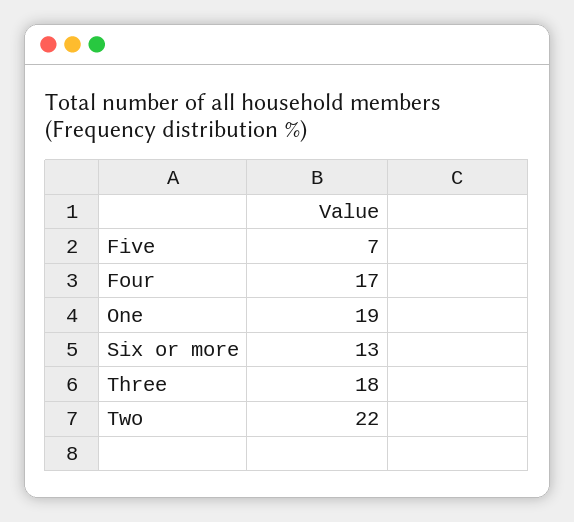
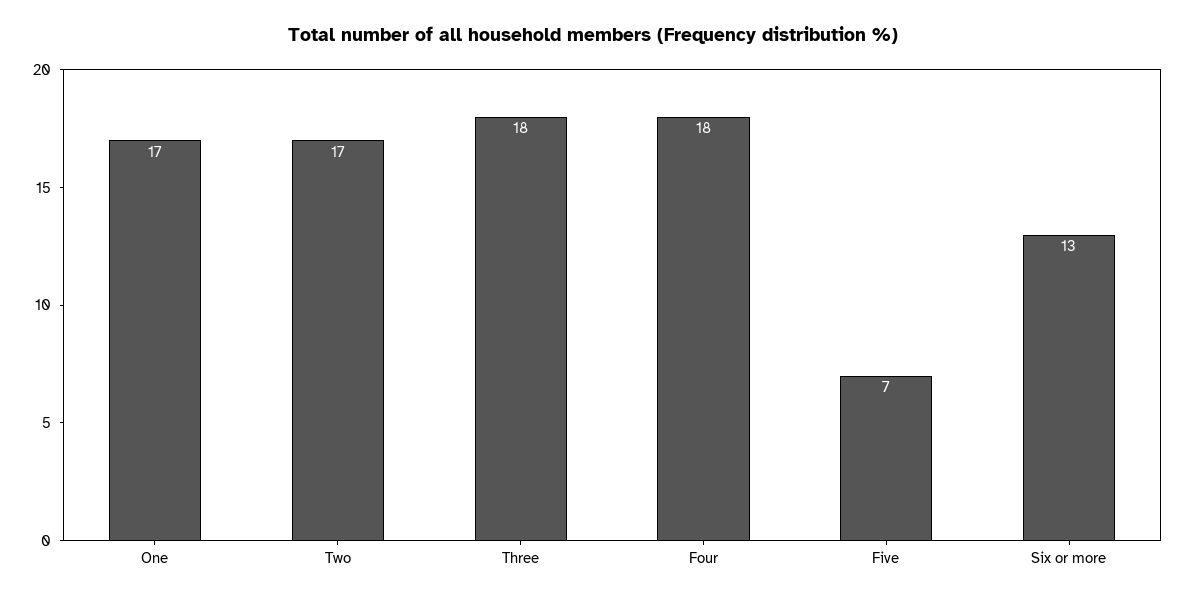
Four: 17 -> 18
One: 19 -> 17
Two: 22 -> 17

